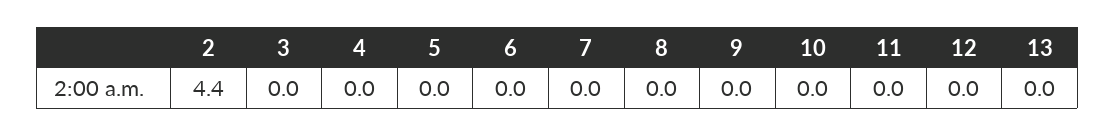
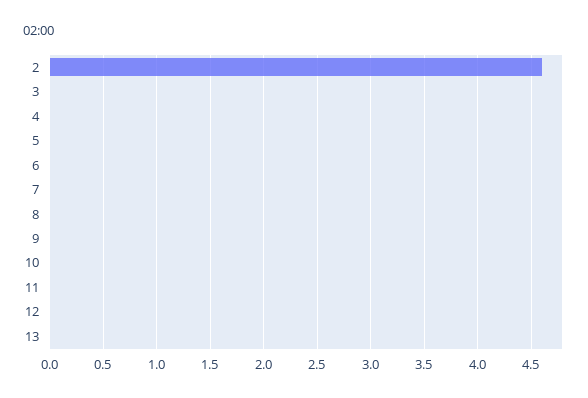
2: 4.4 -> 4.6

